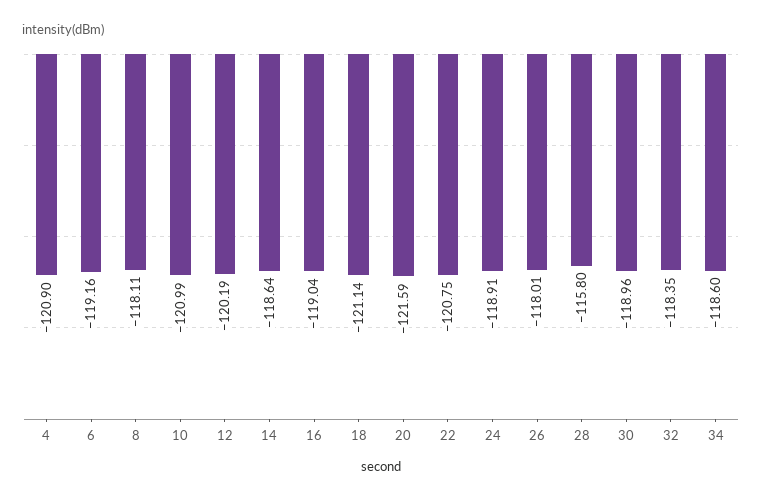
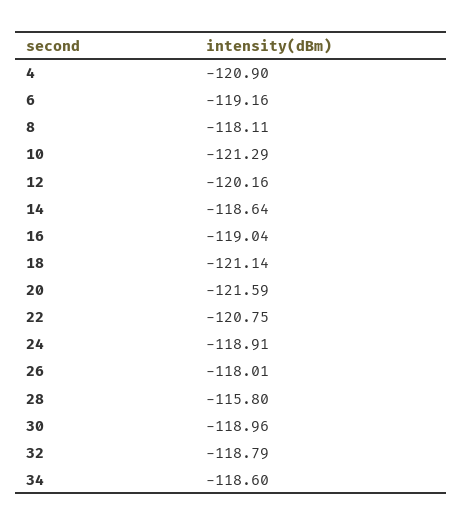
10: -120.99 -> -121.29
12: -120.19 -> -120.16
32: -118.35 -> -118.79

